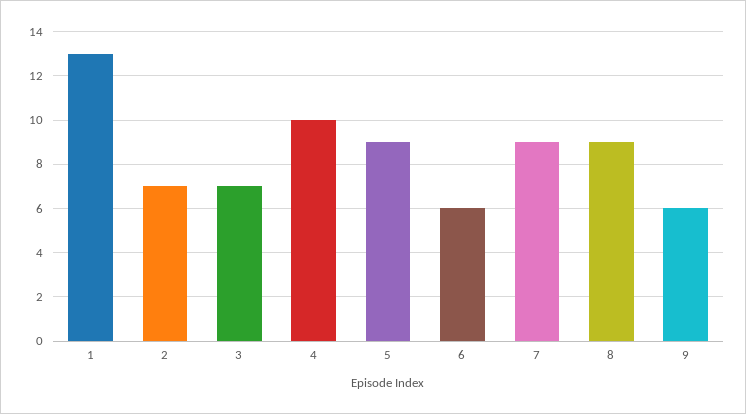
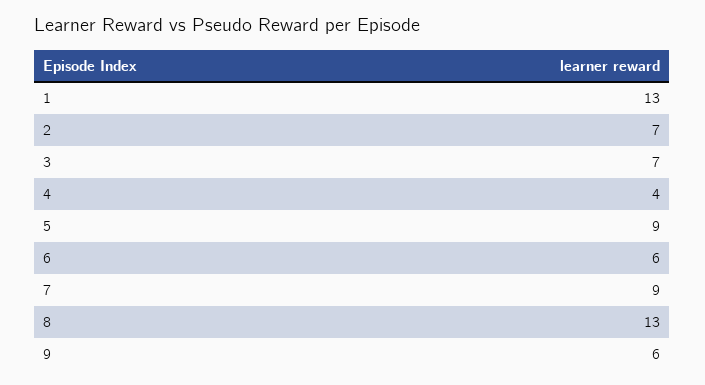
4: 10 -> 4
8: 9 -> 13

